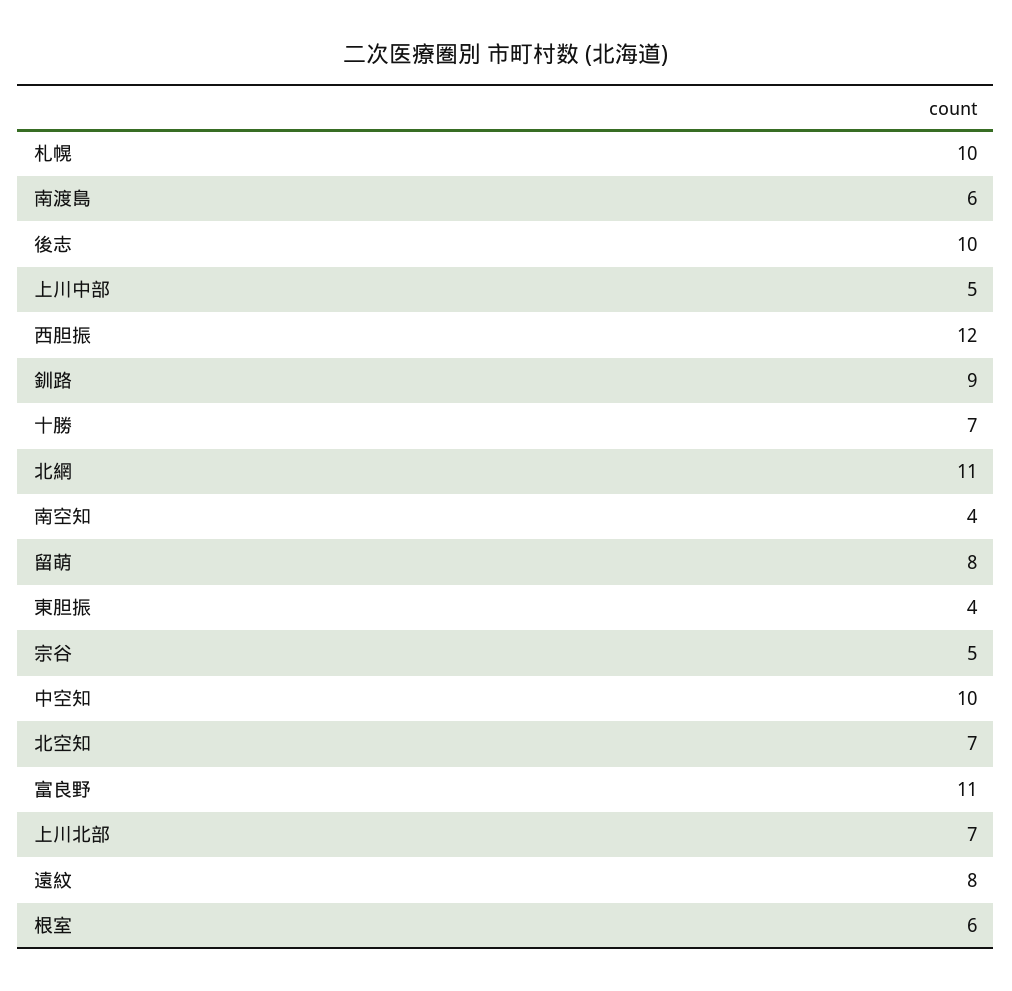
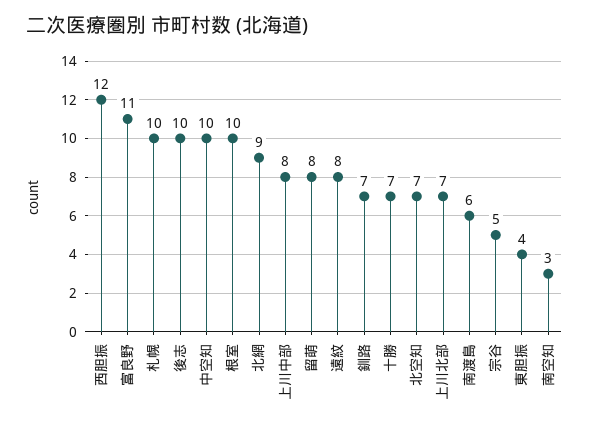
上川中部: 5 -> 8
釧路: 9 -> 7
北網: 11 -> 9
南空知: 4 -> 3
根室: 6 -> 10

